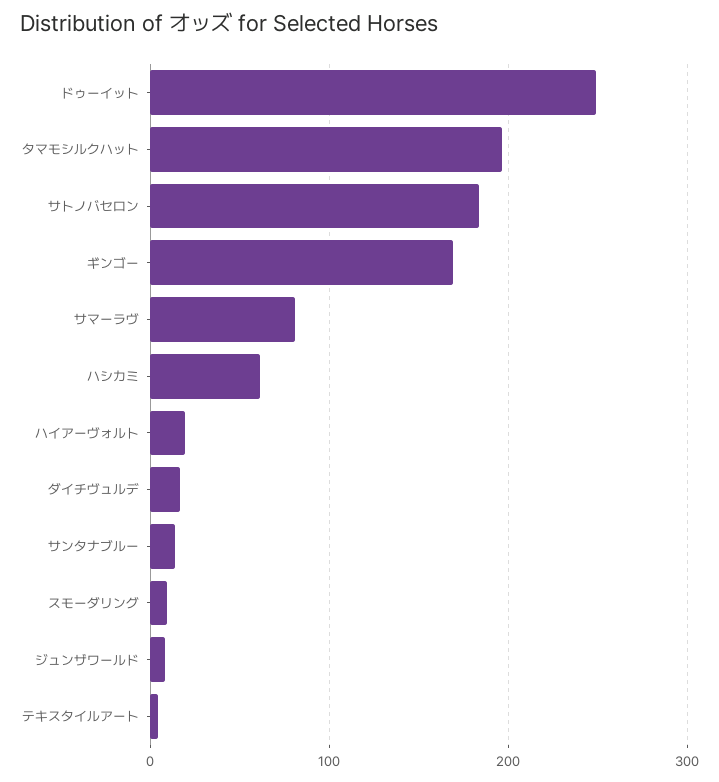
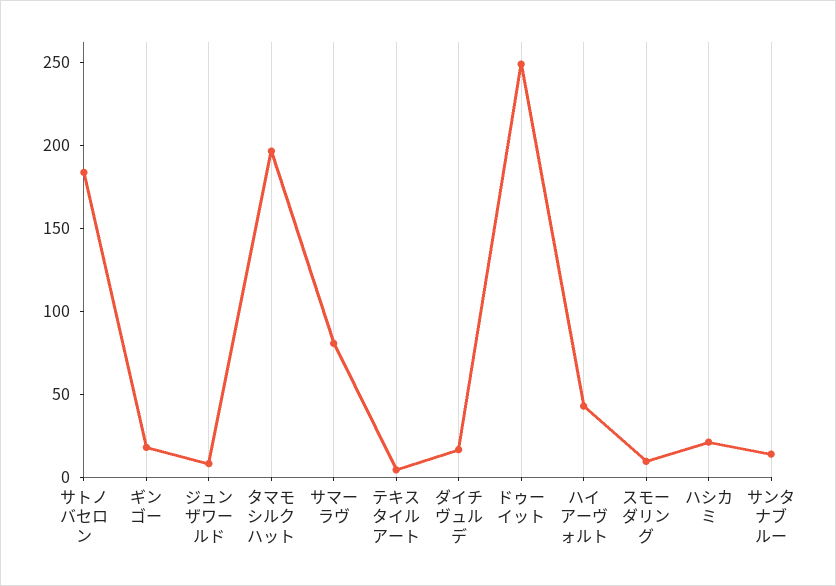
ギンゴー: 170 -> 20
ハシカミ: 60 -> 20
ハイアーヴォルト: 20 -> 40

